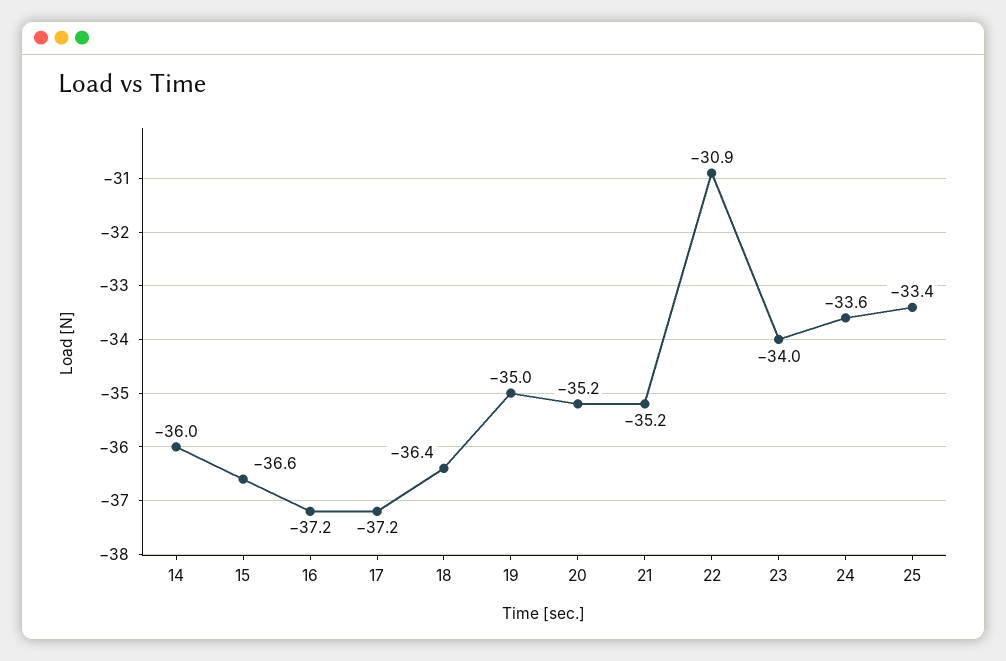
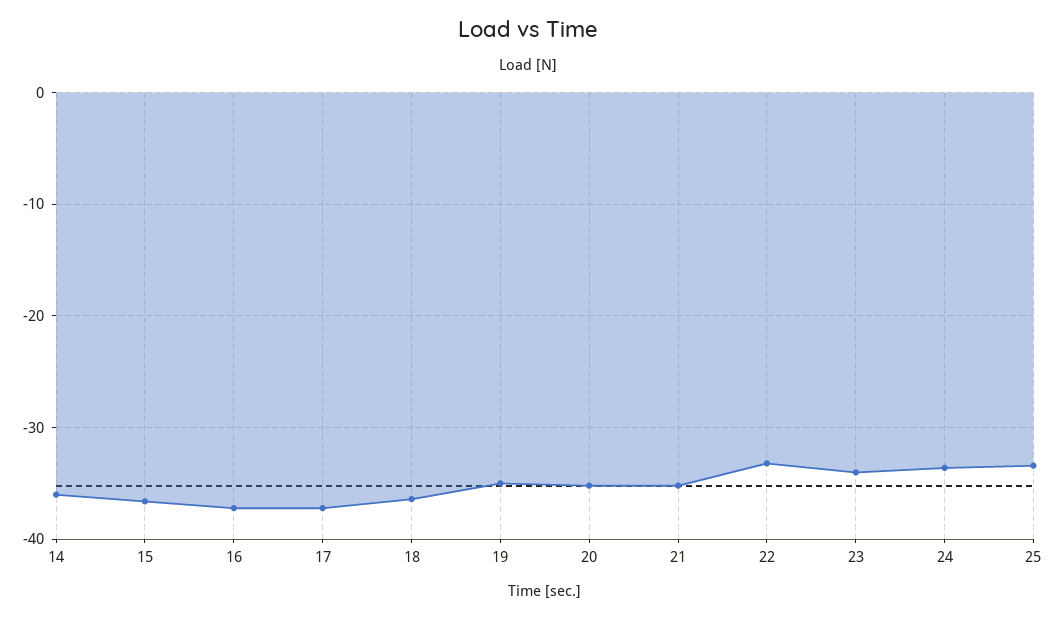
22: -30.9 -> -33

